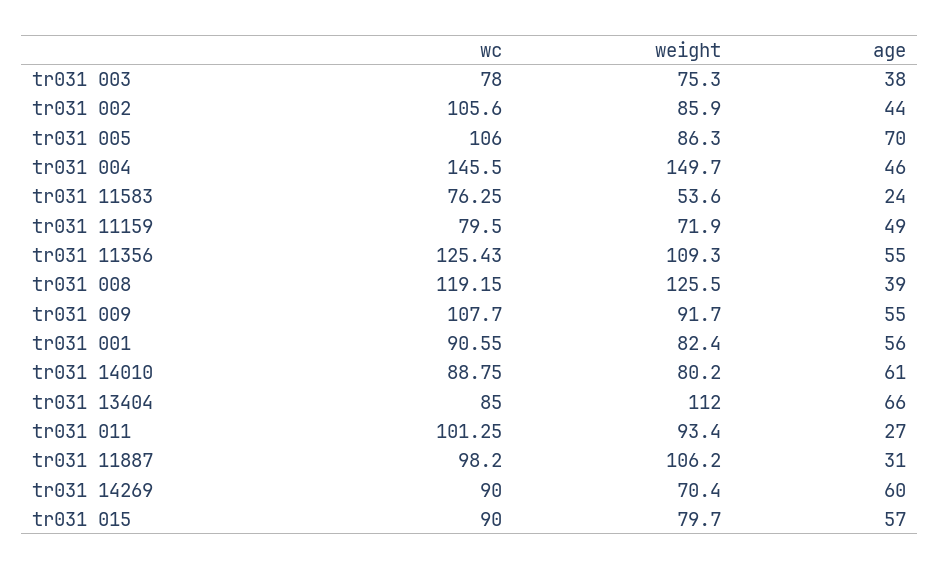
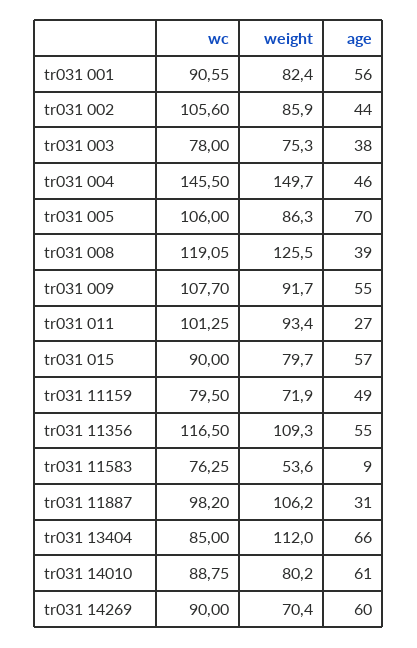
age, tr031 11583: 24 -> 9
wc, tr031 11356: 125.43 -> 116.5
wc, tr031 008: 119.15 -> 119.05

